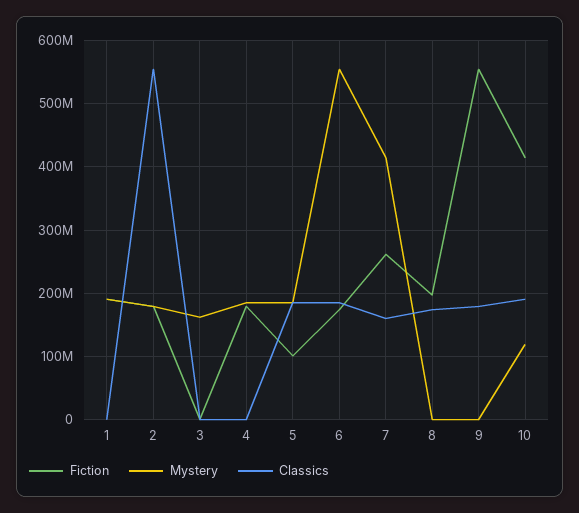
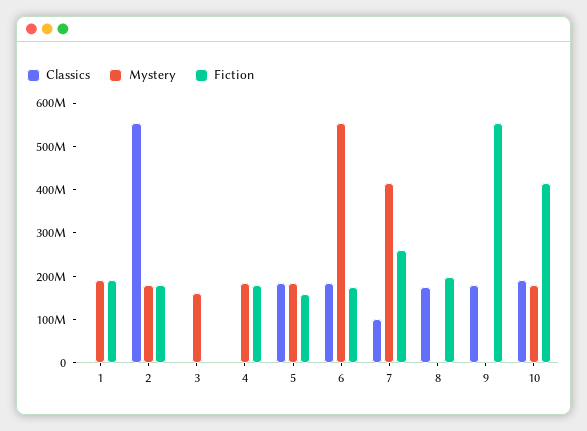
Fiction, 5: 100000000 -> 160000000
Classics, 7: 160000000 -> 100000000
Mystery, 10: 120000000 -> 180000000

